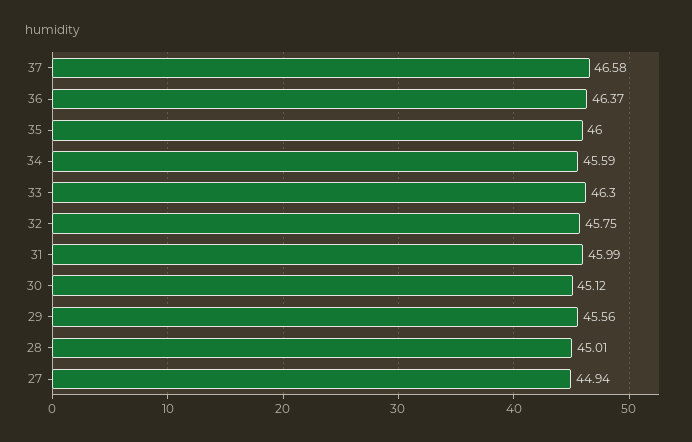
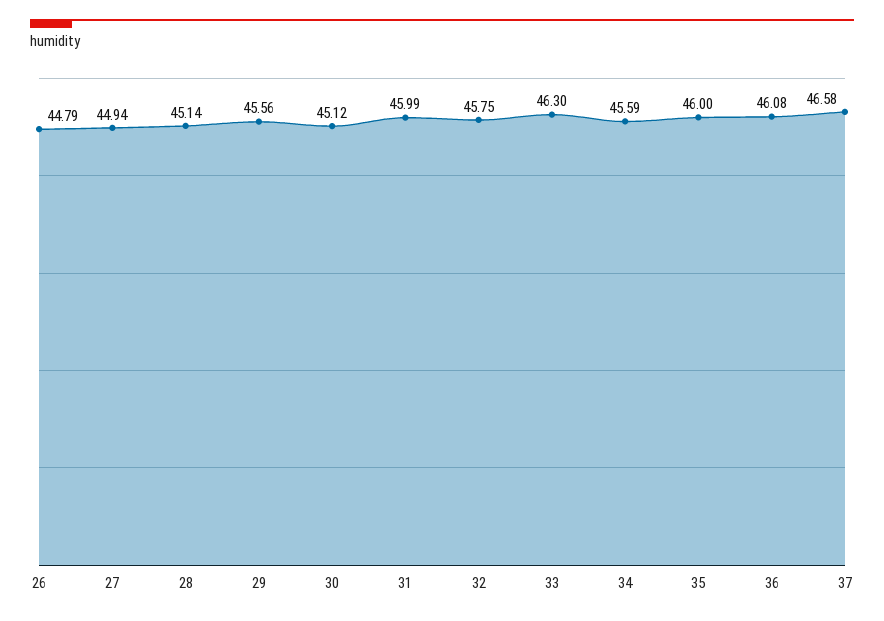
36: 46.37 -> 46.08
28: 45.01 -> 45.14
26: none -> 44.79

